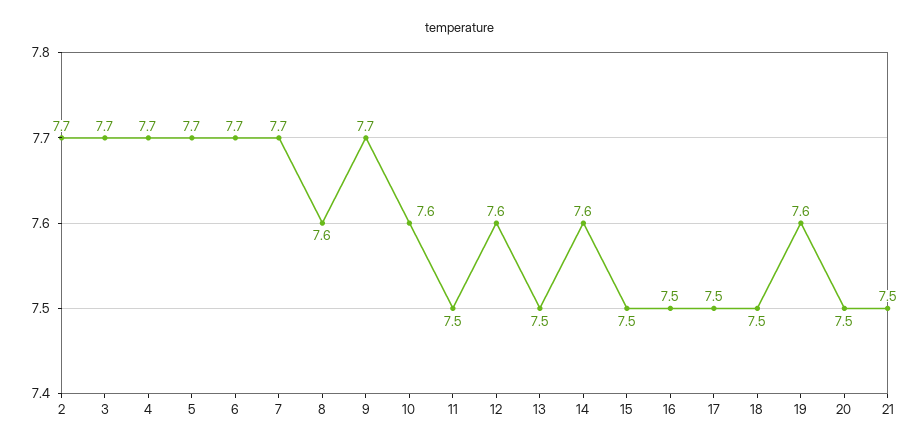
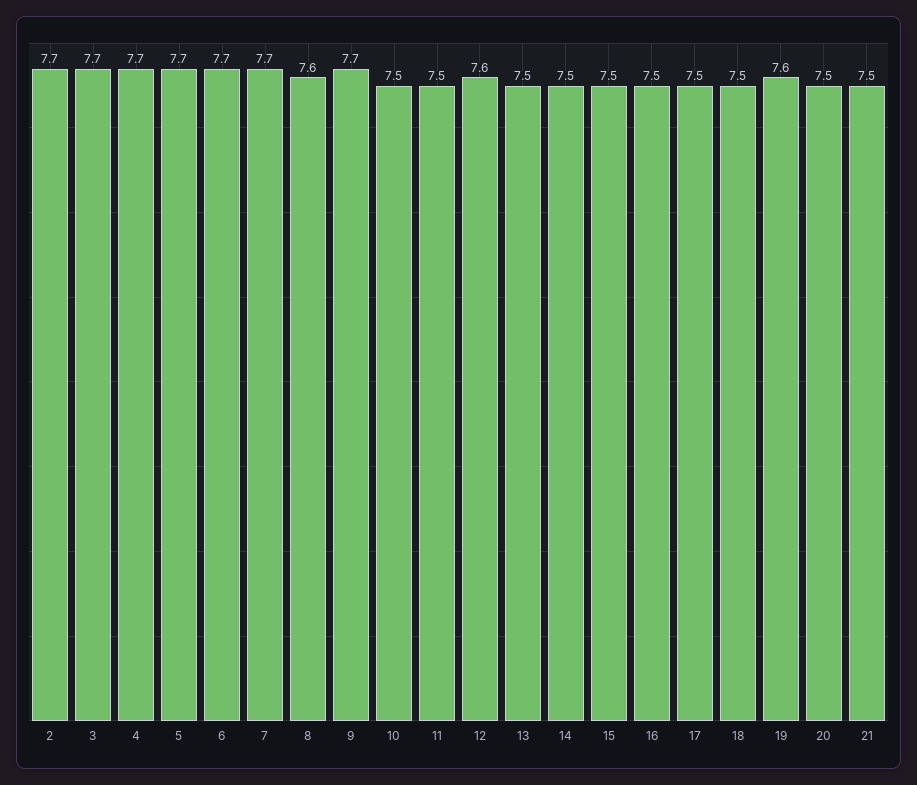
10: 7.6 -> 7.5
14: 7.6 -> 7.5

